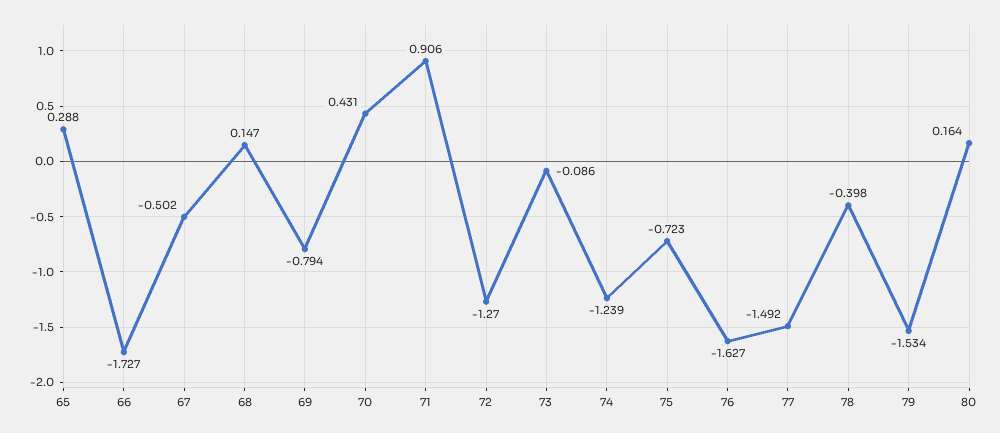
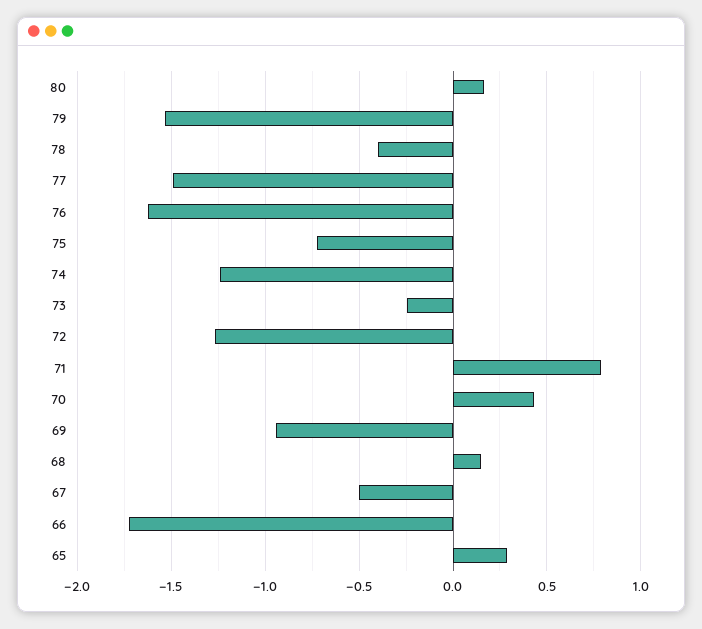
69: -0.794 -> -0.95
71: 0.906 -> 0.8
73: -0.086 -> -0.25

